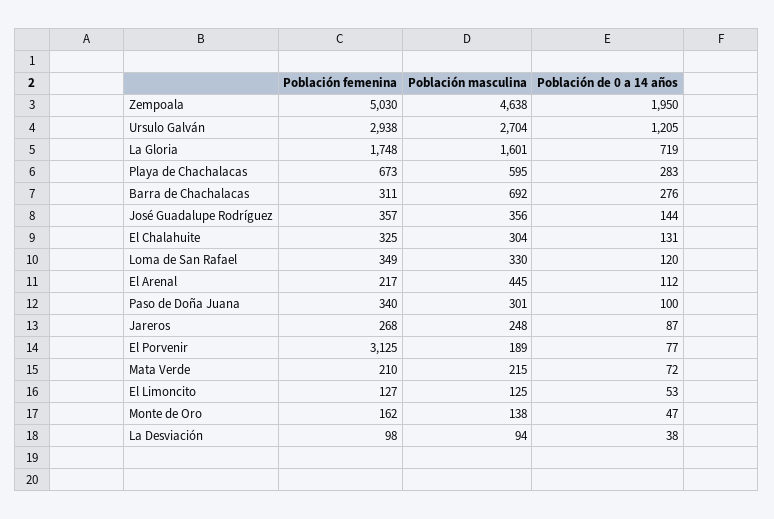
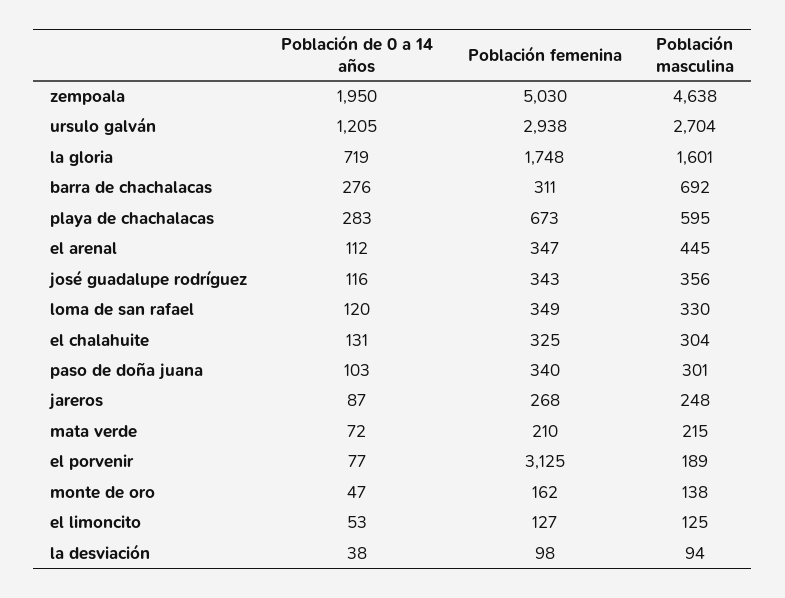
Población femenina, José Guadalupe Rodríguez: 357 -> 343
Población de 0 a 14 años, José Guadalupe Rodríguez: 144 -> 116
Población femenina, El Arenal: 217 -> 347
Población de 0 a 14 años, Paso de Doña Juana: 100 -> 103

